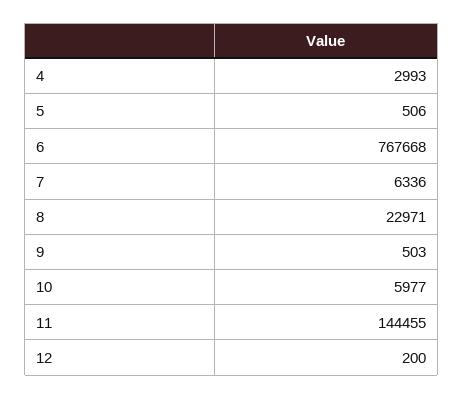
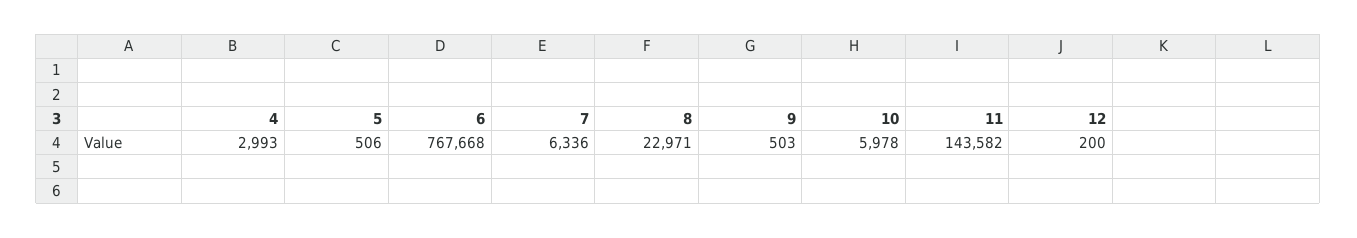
10: 5977 -> 5978
11: 144455 -> 143582

